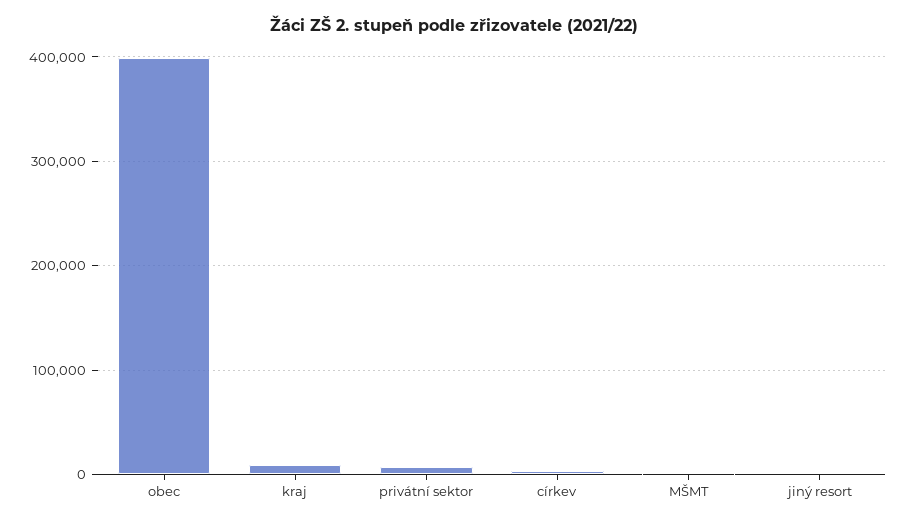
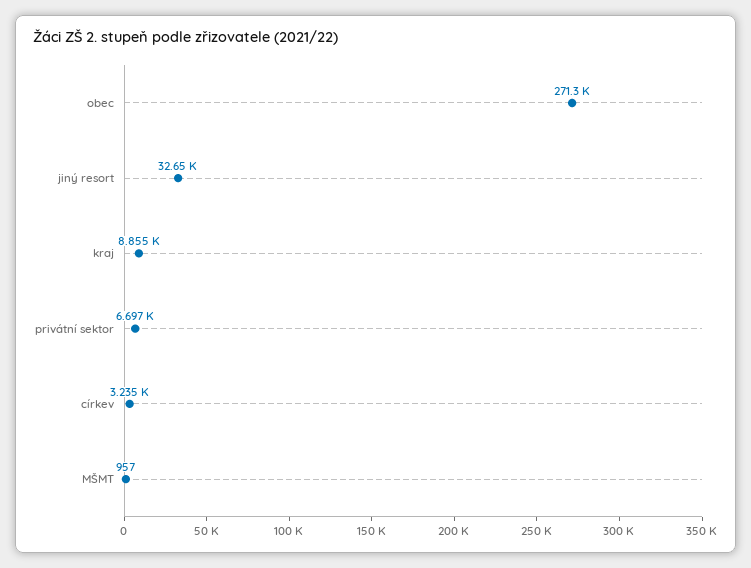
obec: 400000 -> 271300
jiný resort: 0 -> 32650

